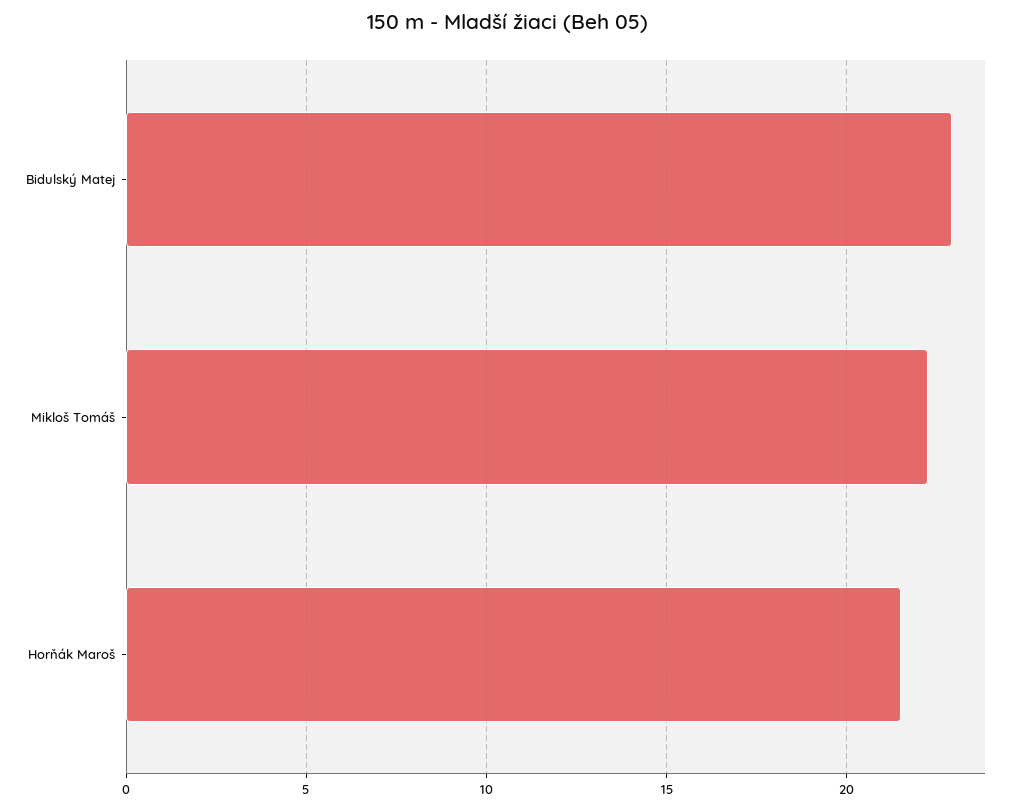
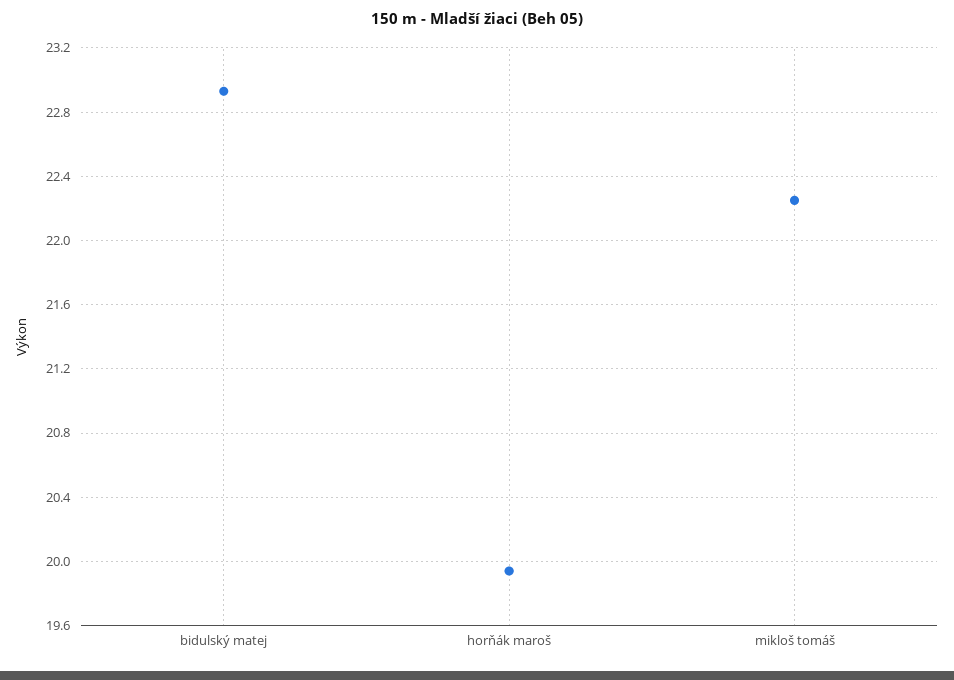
Horňák Maroš: 21.5 -> 19.95

